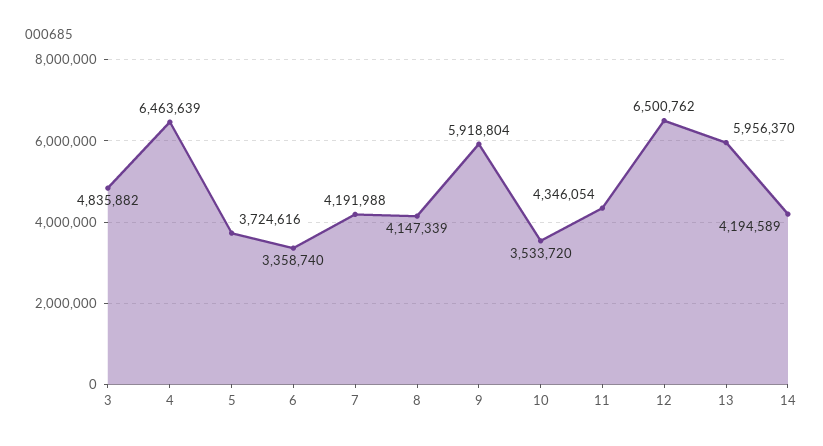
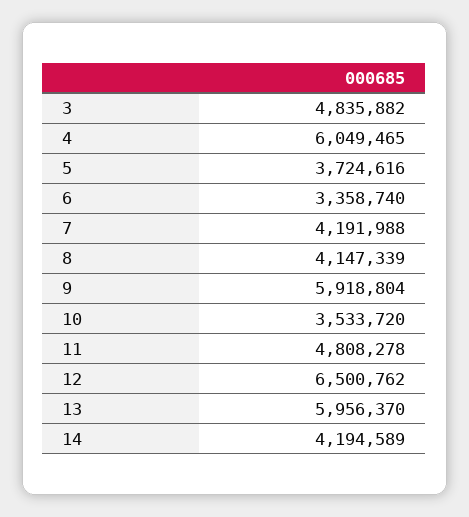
4: 6463639 -> 6049465
11: 4346054 -> 4808278

